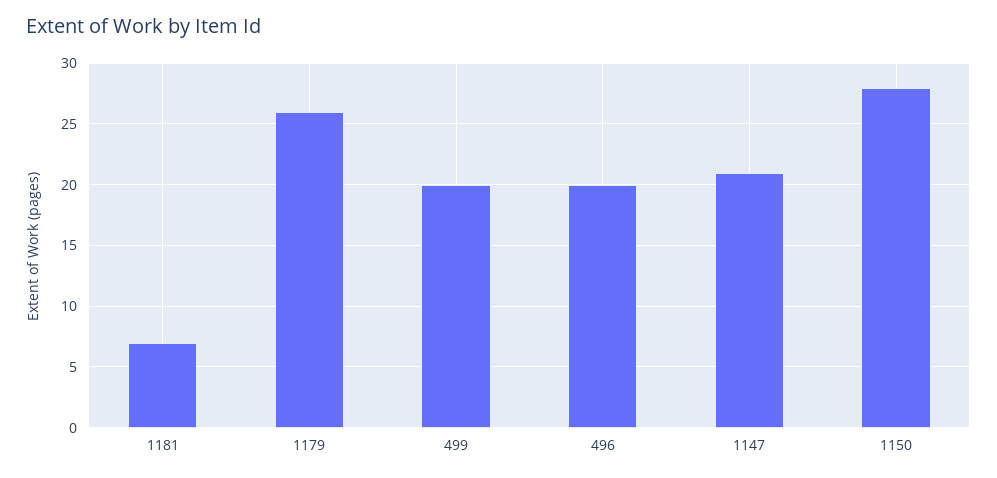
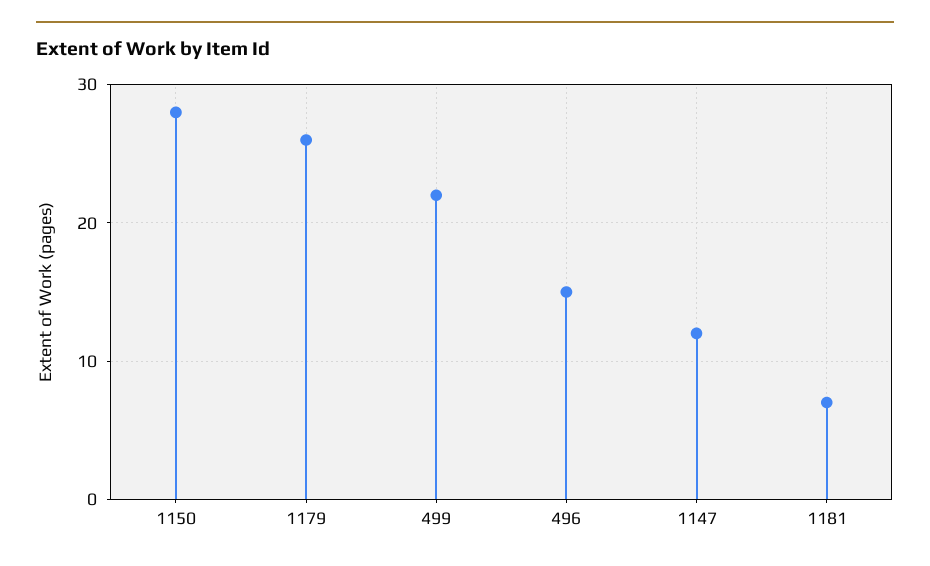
499: 20 -> 22
496: 20 -> 15
1147: 21 -> 12

